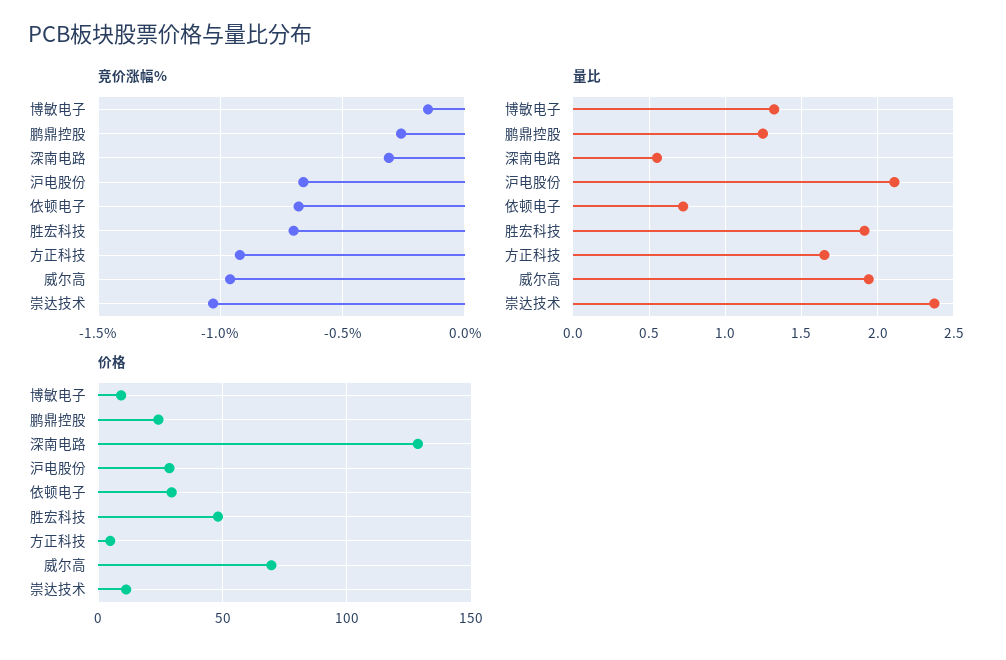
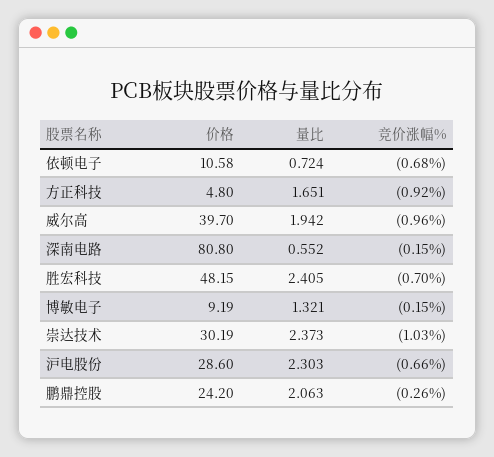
竞价涨幅%, 深南电路: -0.3 -> -0.15
量比, 鹏鼎控股: 1.25 -> 2.063
量比, 沪电股份: 2.1 -> 2.303
量比, 胜宏科技: 1.9 -> 2.405
价格, 深南电路: 130 -> 80.8
价格, 依顿电子: 30 -> 10.58
价格, 威尔高: 70 -> 39.7
价格, 崇达技术: 10 -> 30.19

